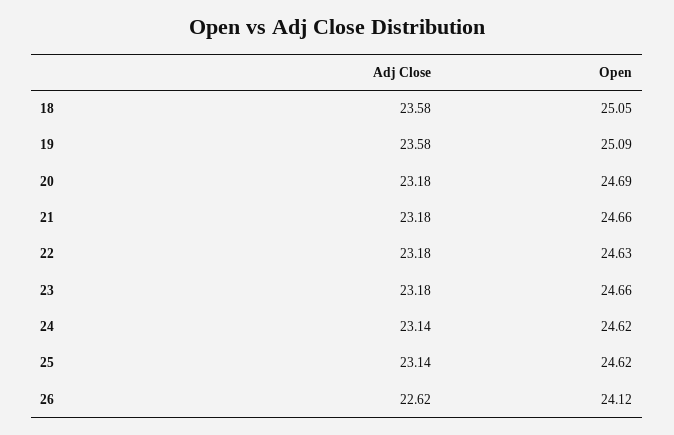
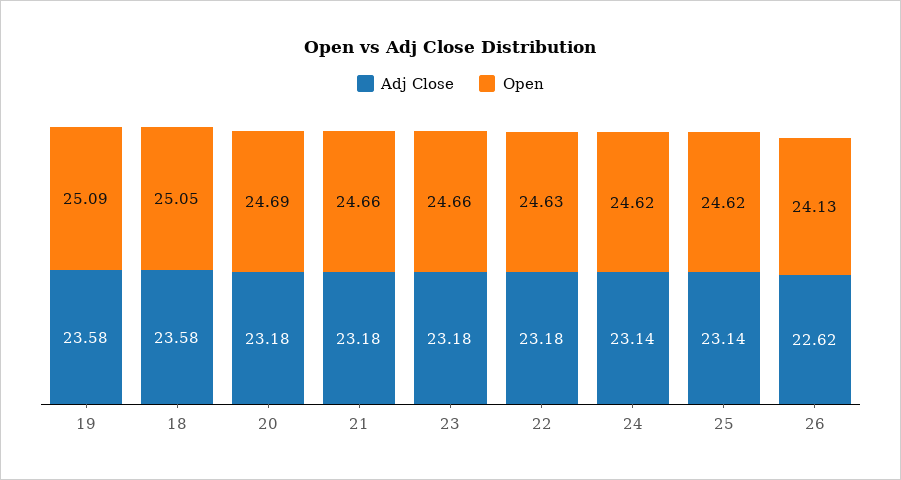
Open, 26: 24.12 -> 24.13

